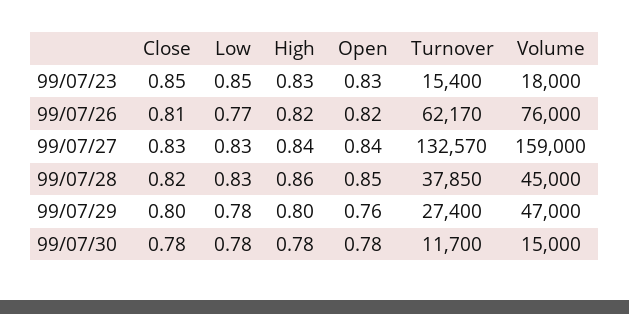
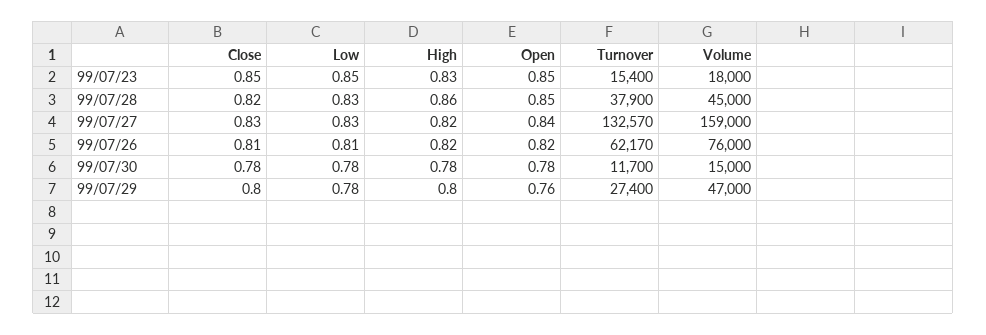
Open, 99/07/23: 0.83 -> 0.85
Low, 99/07/26: 0.77 -> 0.81
High, 99/07/27: 0.84 -> 0.82
Turnover, 99/07/28: 37850 -> 37900

